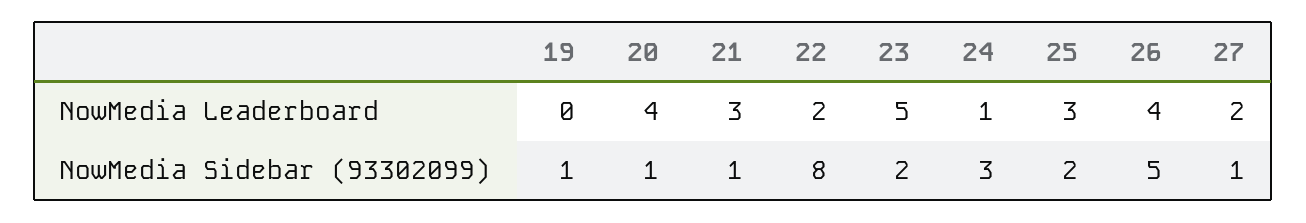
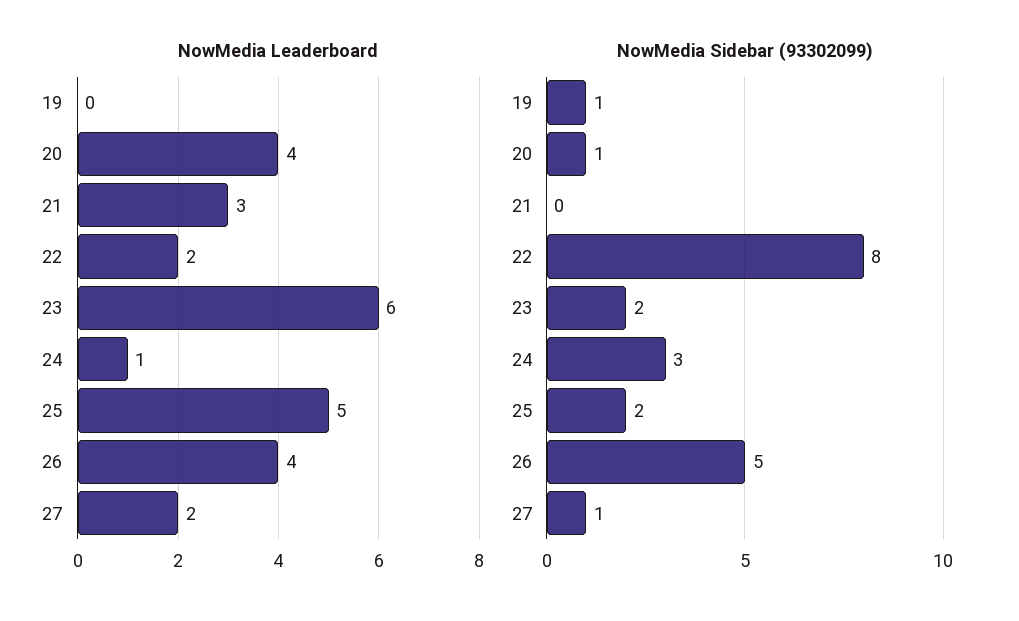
NowMedia Leaderboard, 23: 5 -> 6
NowMedia Leaderboard, 25: 3 -> 5
NowMedia Sidebar (93302099), 21: 1 -> 0

